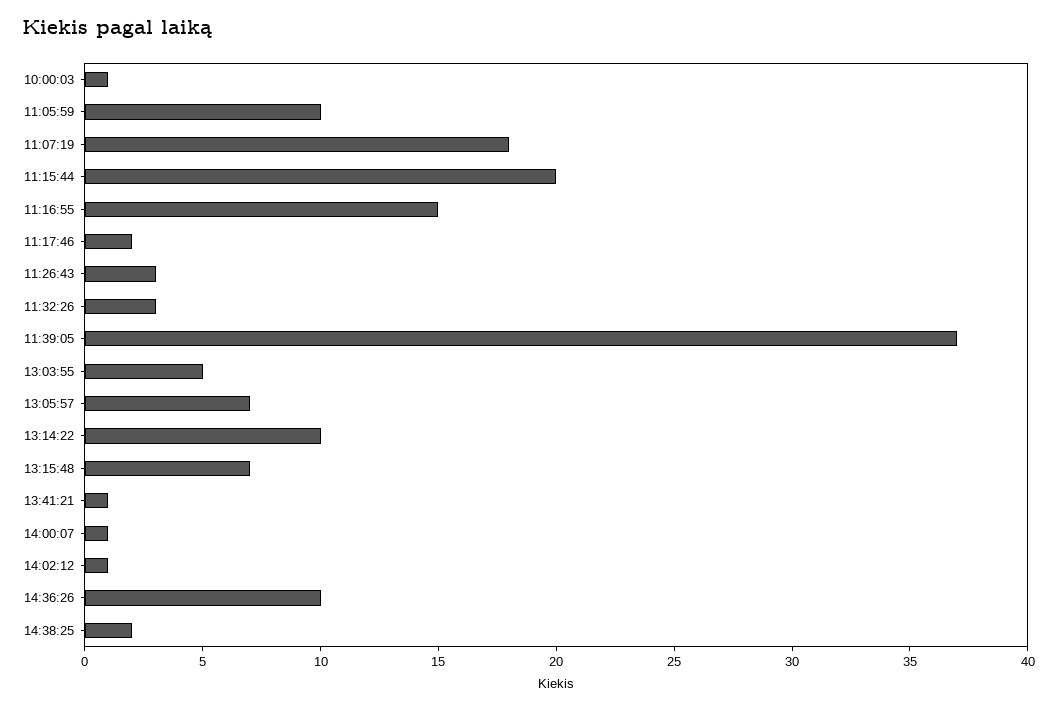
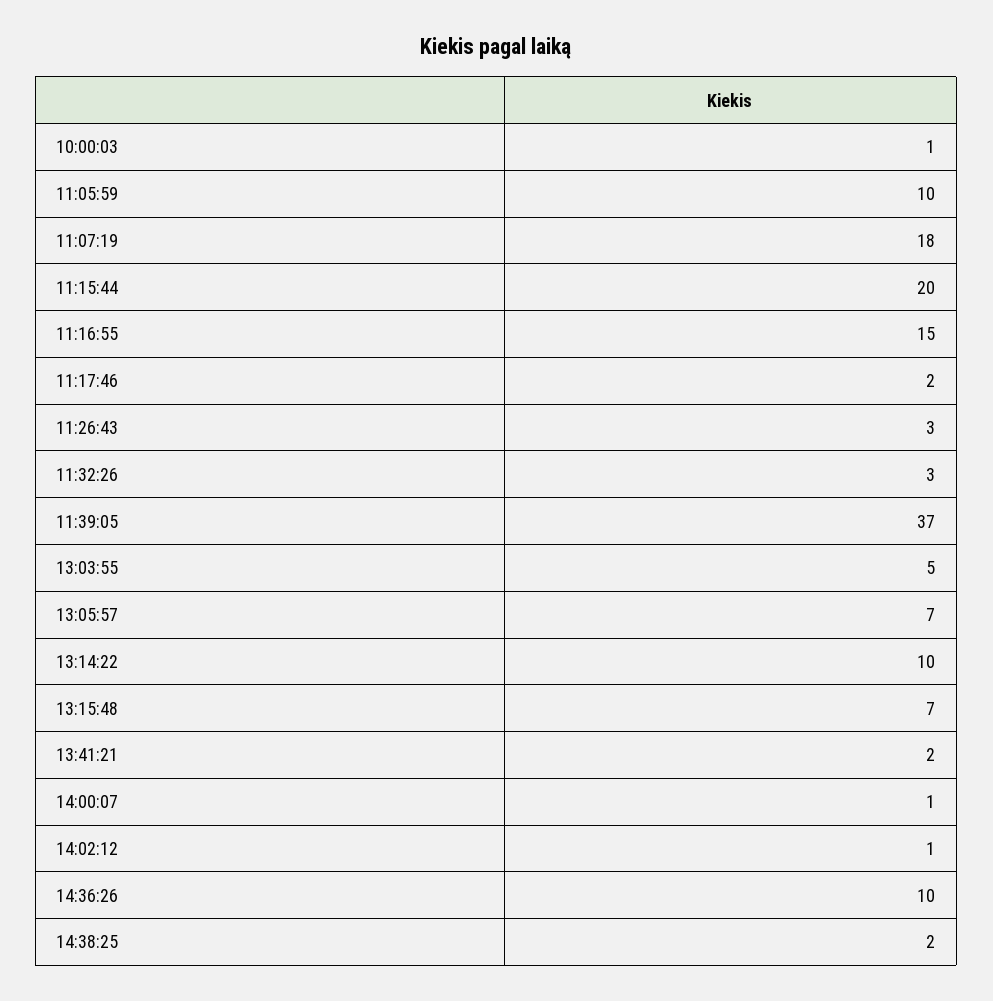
13:41:21: 1 -> 2

